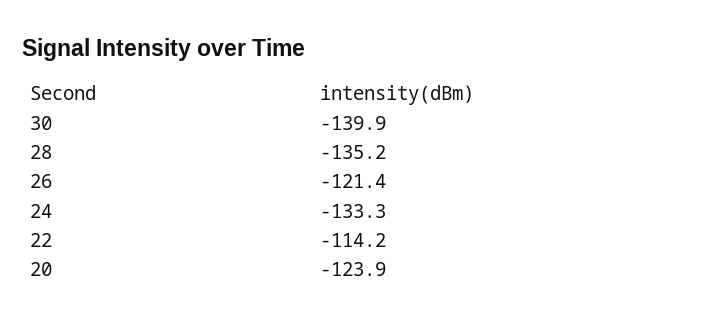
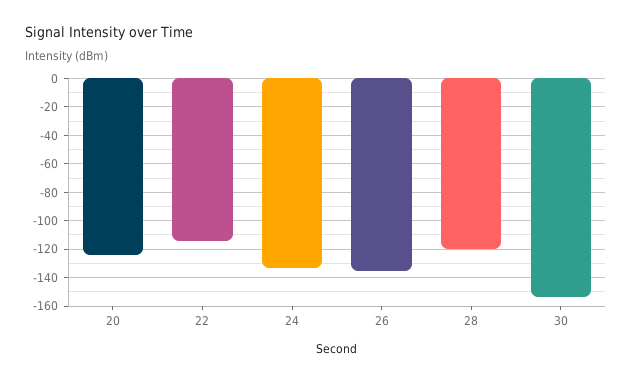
30: -139.9 -> -155
28: -135.2 -> -120
26: -121.4 -> -135

